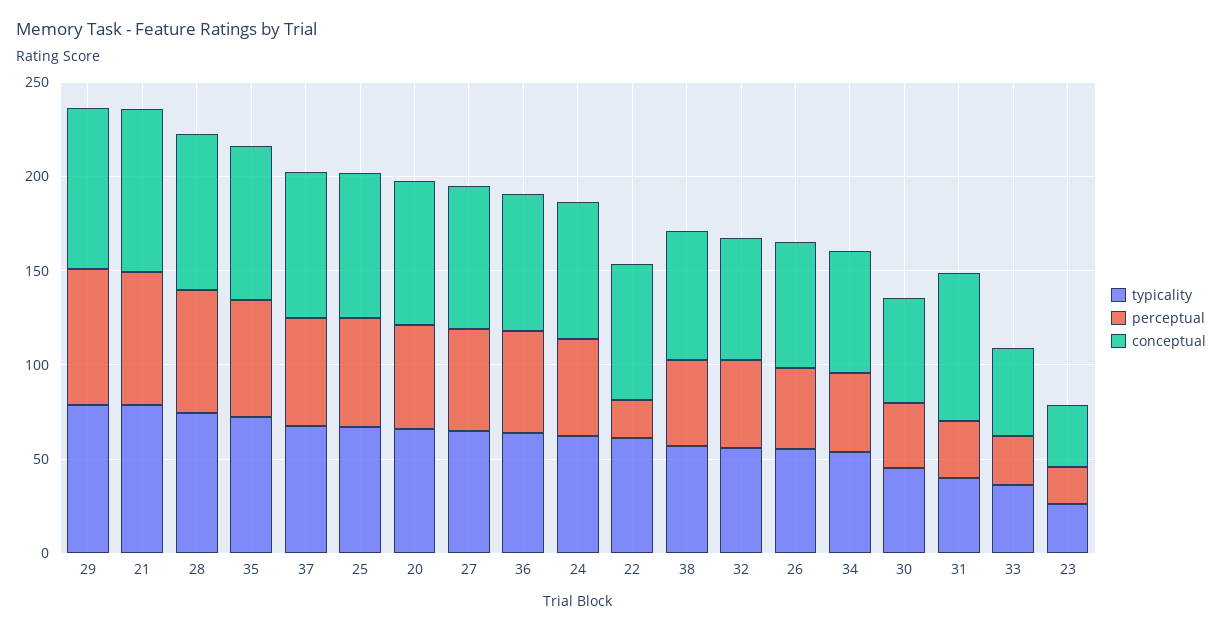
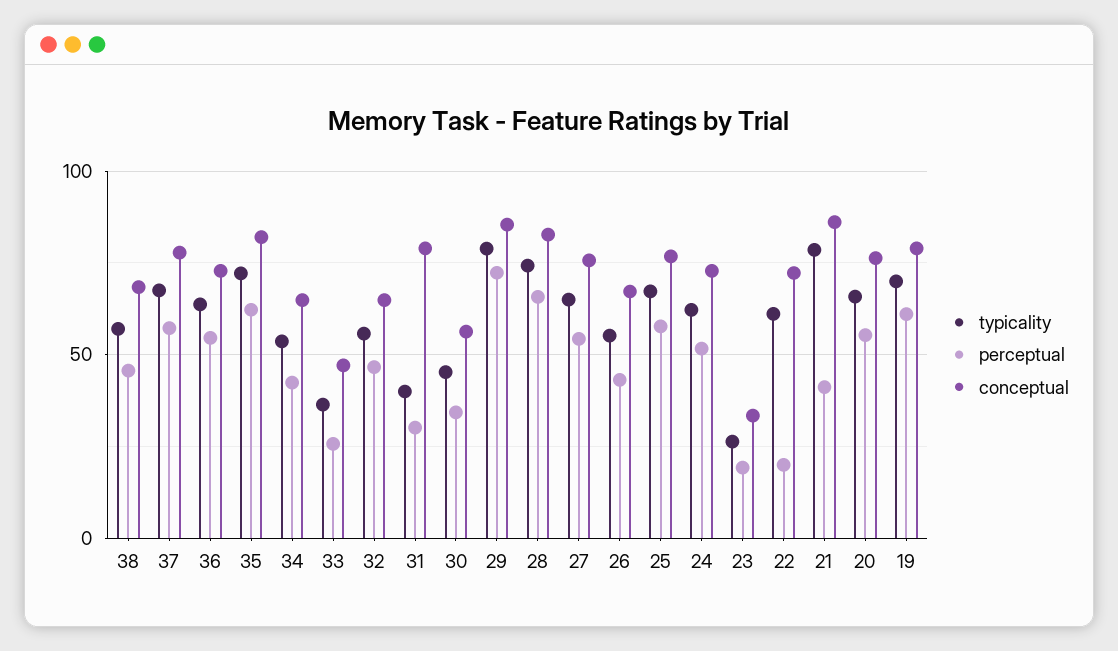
perceptual, 21: 70 -> 40
typicality, 19: none -> 70
perceptual, 19: none -> 60
conceptual, 19: none -> 80

